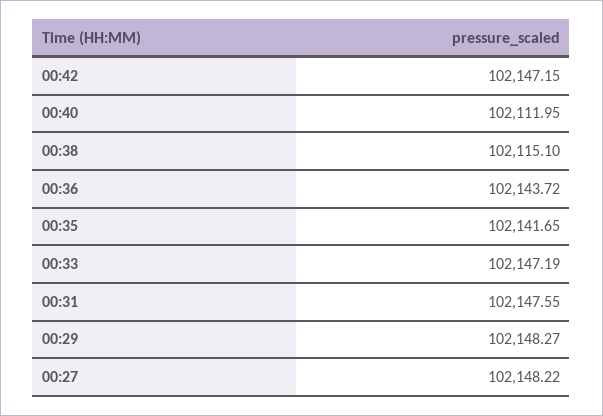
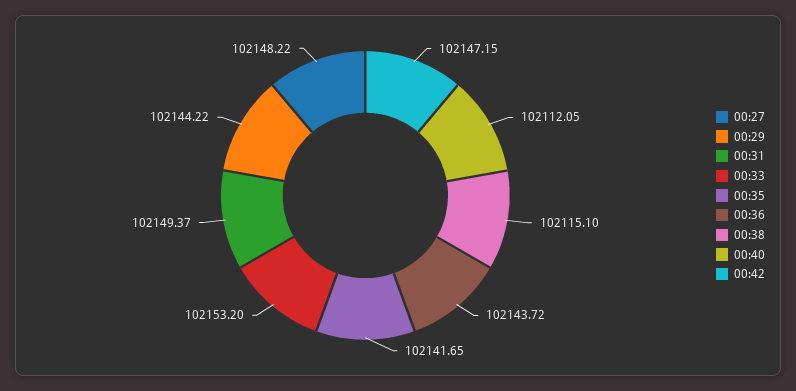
00:40: 102111.95 -> 102112.05
00:33: 102147.19 -> 102153.2
00:31: 102147.55 -> 102149.37
00:29: 102148.27 -> 102144.22

